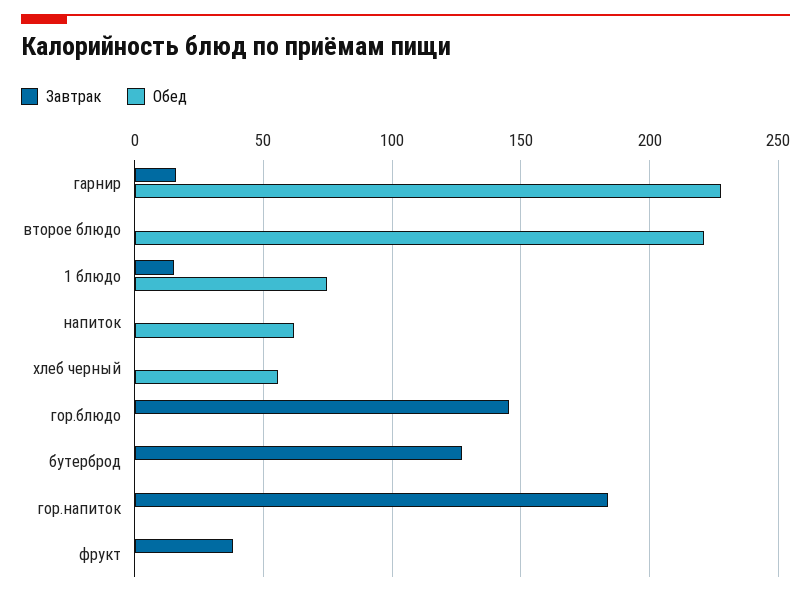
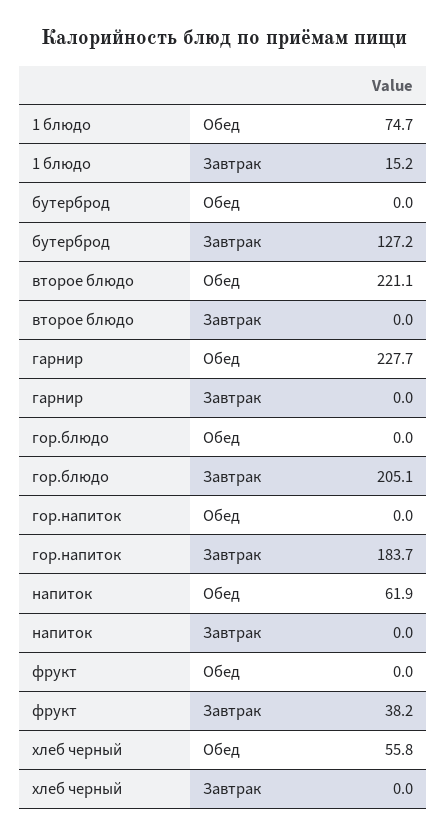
Завтрак, гарнир: 15 -> 0
Завтрак, гор.блюдо: 145 -> 205.1

